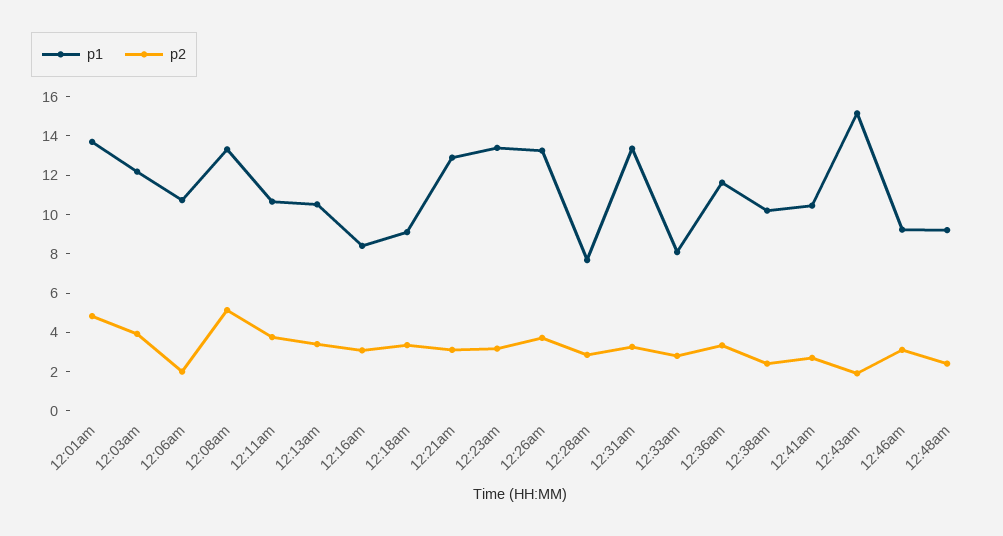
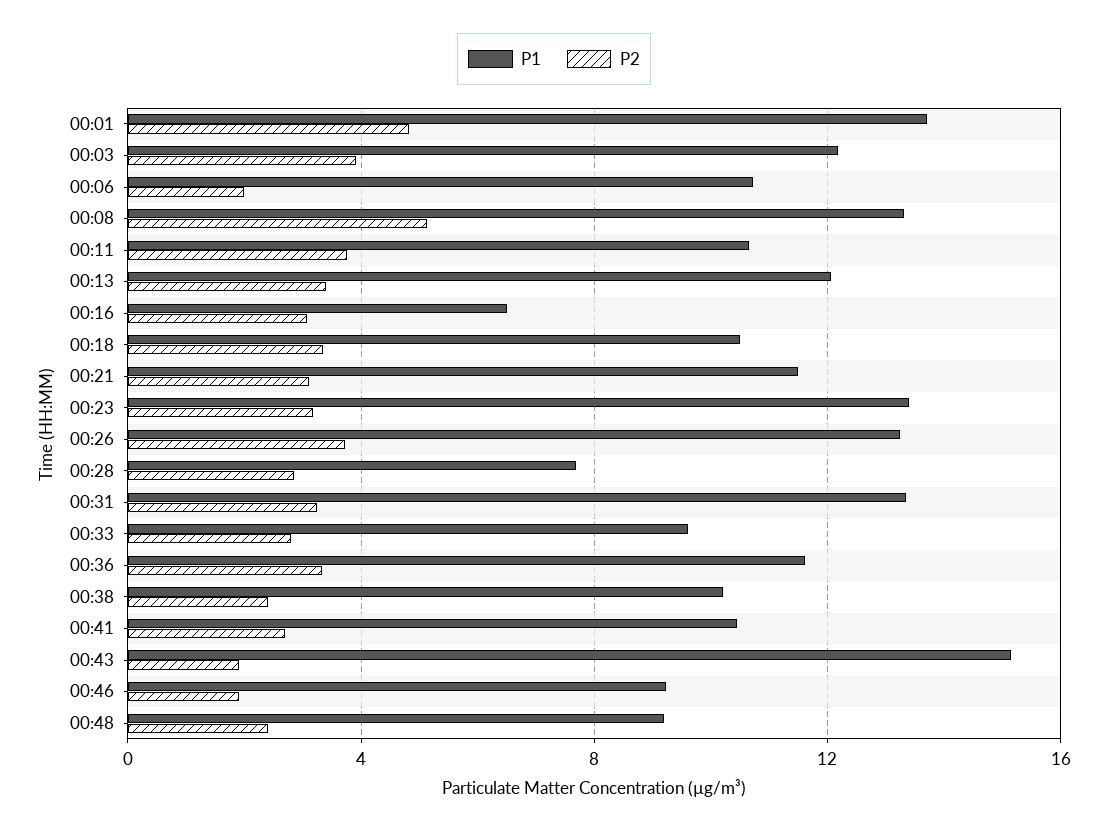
p1, 12:13am: 10.5 -> 12
p1, 12:16am: 8.5 -> 6.5
p1, 12:18am: 9 -> 10.5
p1, 12:21am: 13 -> 11.5
p1, 12:33am: 8 -> 9.5
p2, 12:46am: 3 -> 2

